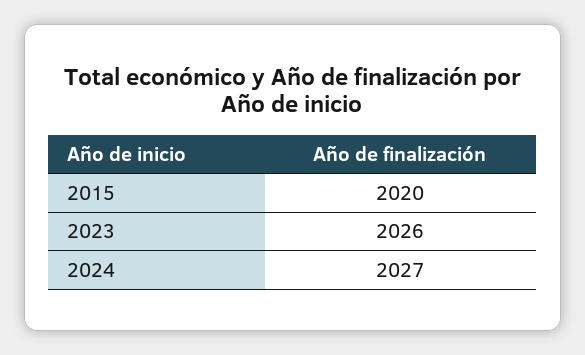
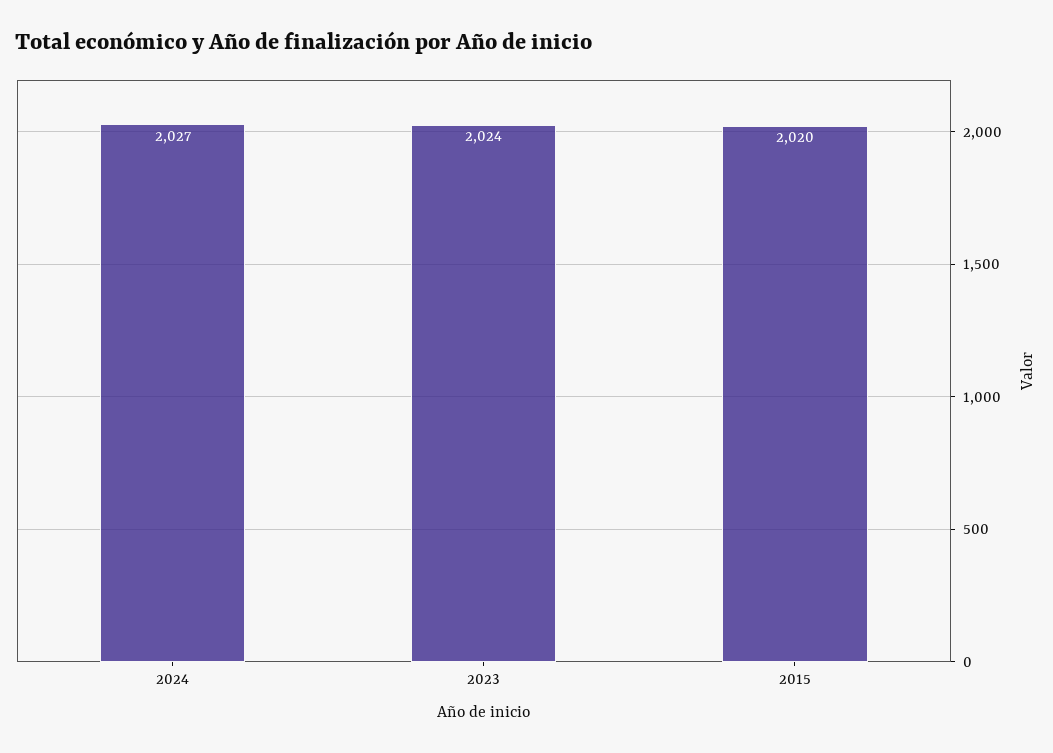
2023: 2026 -> 2024

